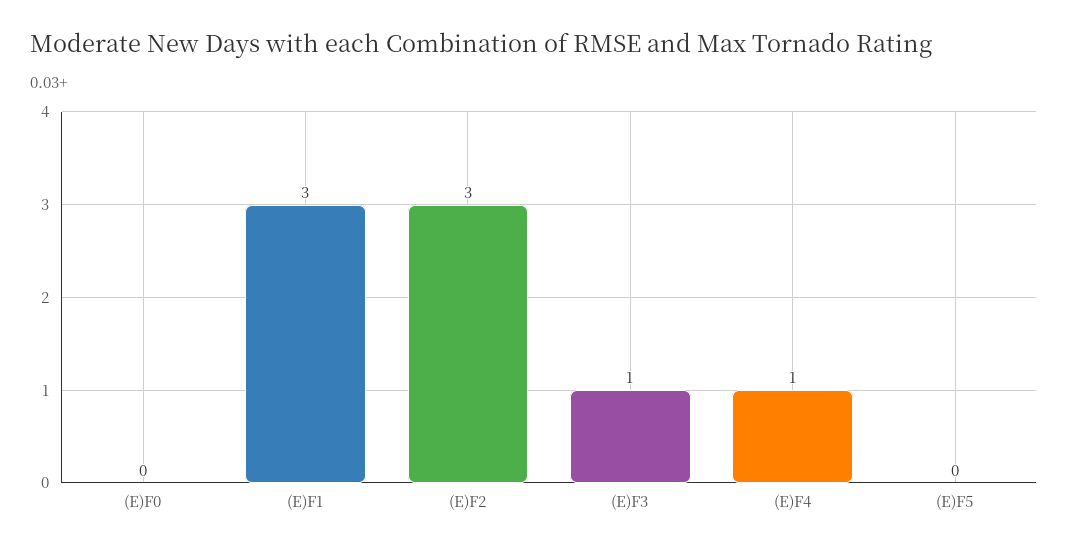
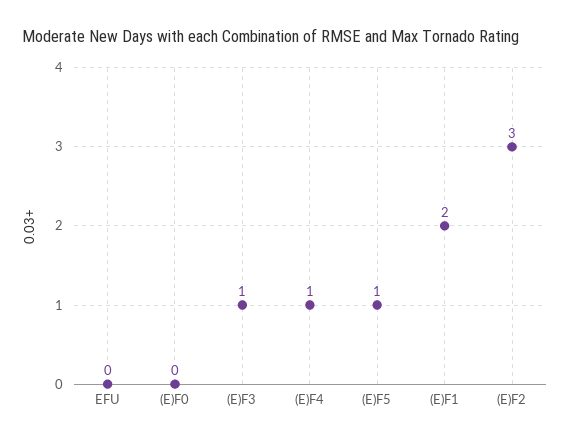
(E)F1: 3 -> 2
(E)F5: 0 -> 1
EFU: none -> 0

